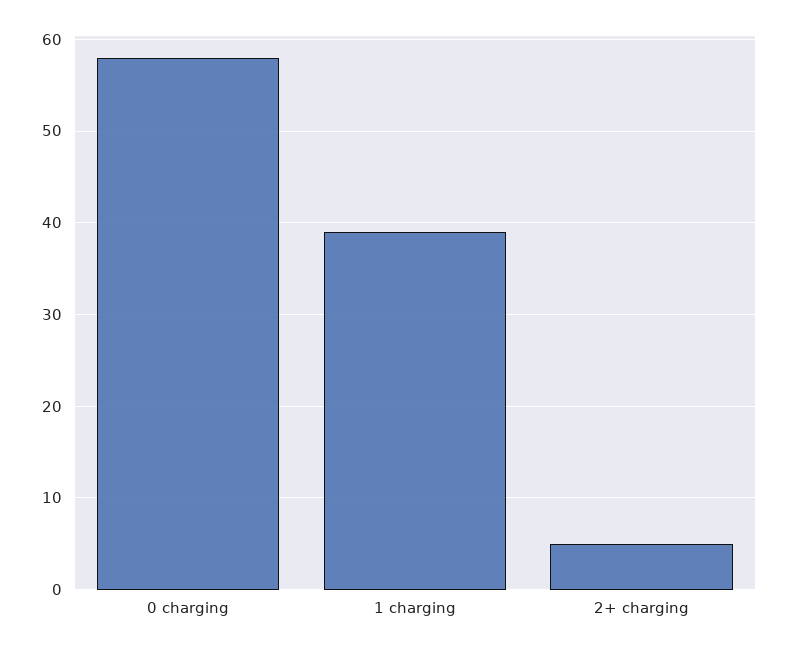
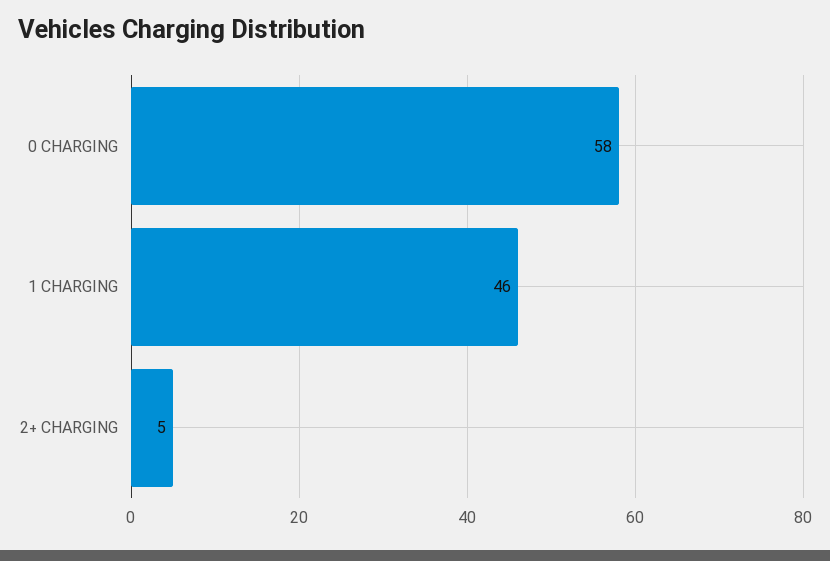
1 charging: 39 -> 46

